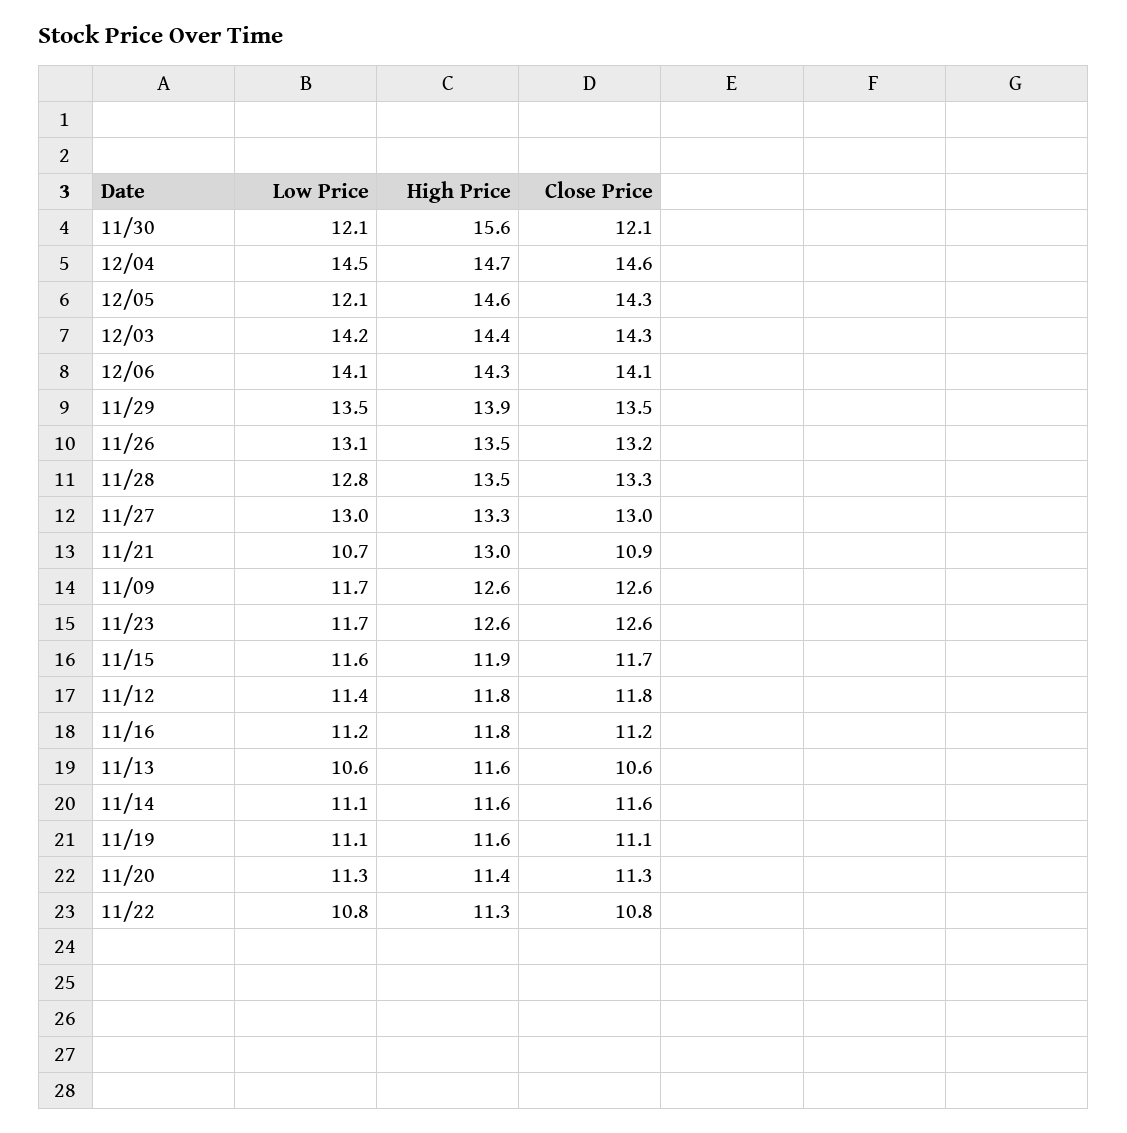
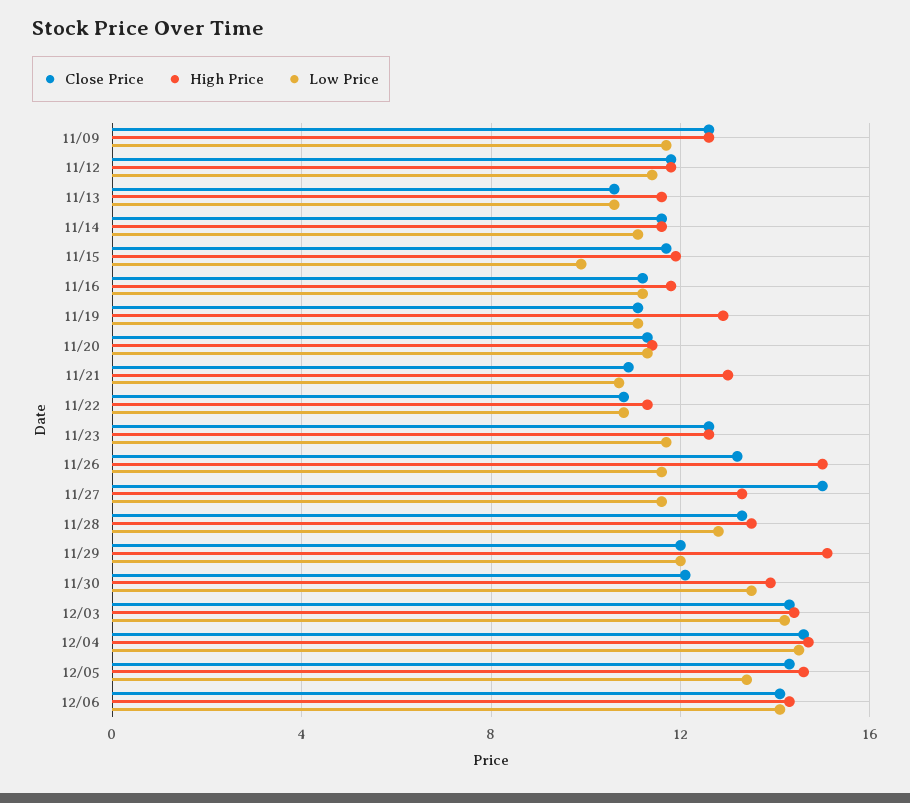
Low Price, 11/30: 12.1 -> 13.5
High Price, 11/30: 15.6 -> 14
Low Price, 12/05: 12.1 -> 13.5
Low Price, 11/29: 13.5 -> 12
High Price, 11/29: 13.9 -> 15
Close Price, 11/29: 13.5 -> 12
Low Price, 11/26: 13.1 -> 11.5
High Price, 11/26: 13.5 -> 15
Low Price, 11/27: 13 -> 11.5
Close Price, 11/27: 13 -> 15
Low Price, 11/15: 11.6 -> 10
High Price, 11/19: 11.6 -> 13

